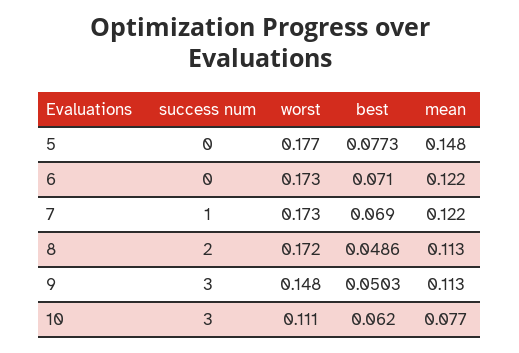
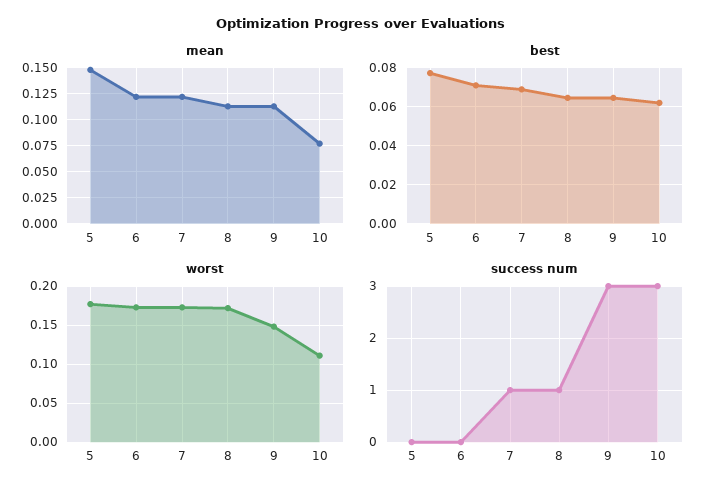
success num, 8: 2 -> 1
best, 8: 0.0486 -> 0.065
best, 9: 0.0503 -> 0.065

